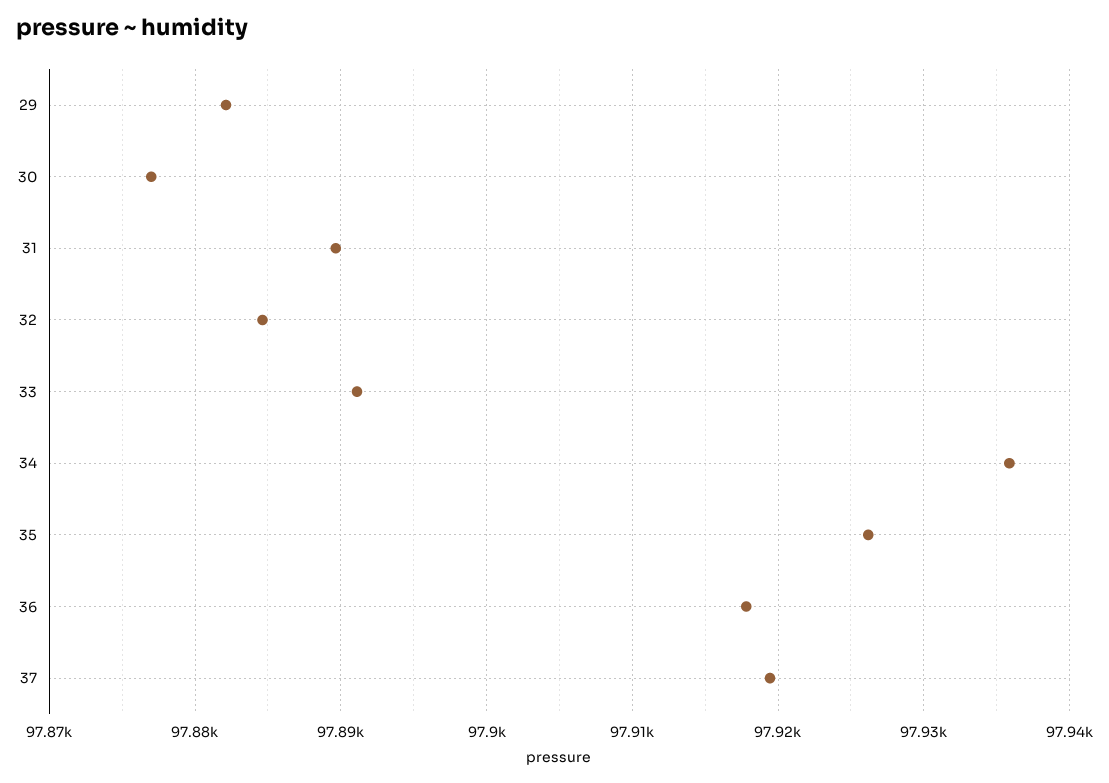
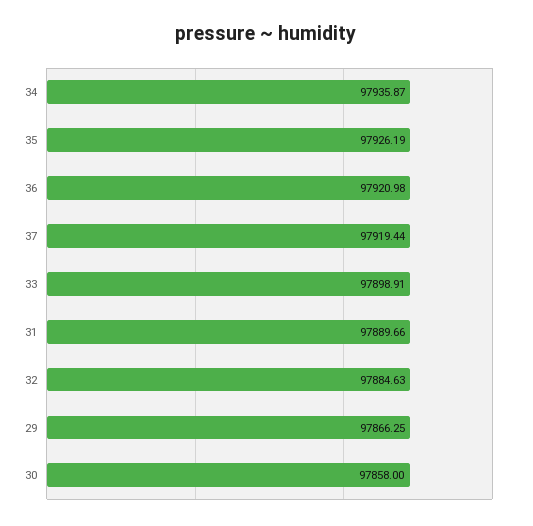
29: 97882 -> 97866.25
30: 97877 -> 97858
33: 97891 -> 97898.91
36: 97918 -> 97920.98

